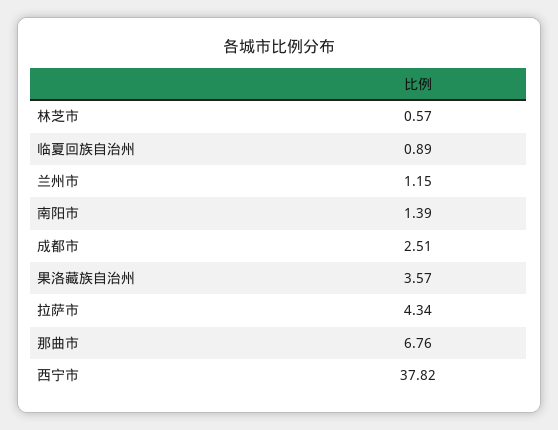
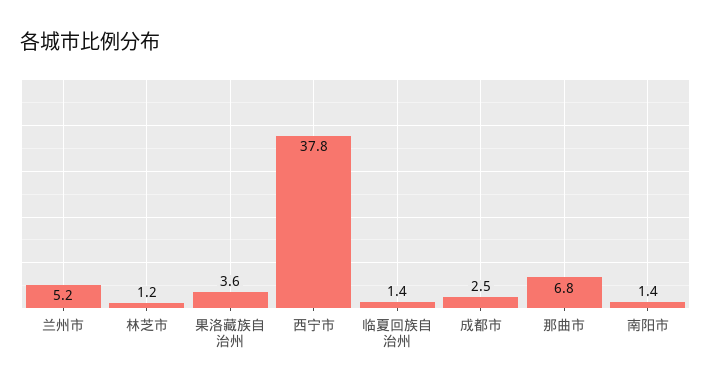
林芝市: 0.57 -> 1.2
临夏回族自治州: 0.89 -> 1.4
兰州市: 1.15 -> 5.2
拉萨市: 4.34 -> none

